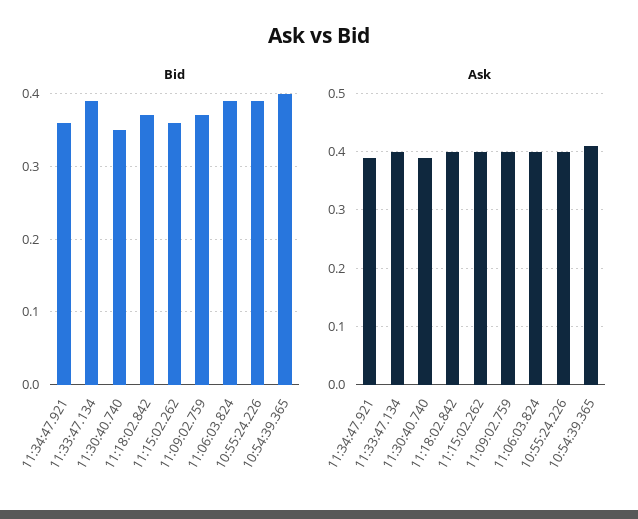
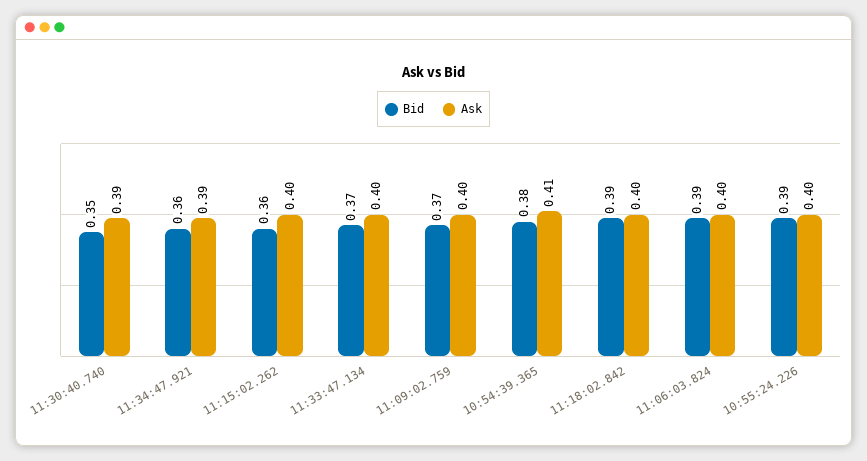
Bid, 11:33:47.134: 0.39 -> 0.37
Bid, 11:18:02.842: 0.37 -> 0.39
Bid, 10:54:39.365: 0.4 -> 0.38

